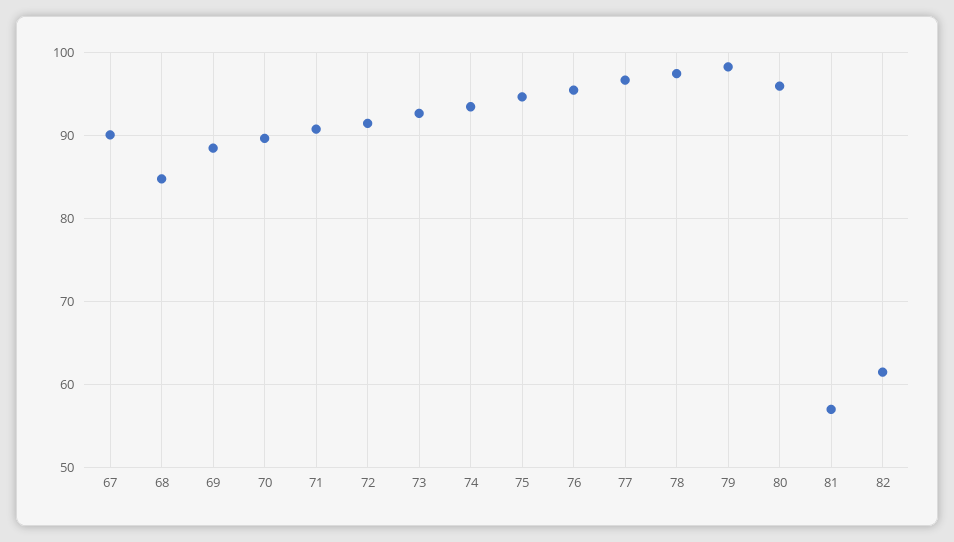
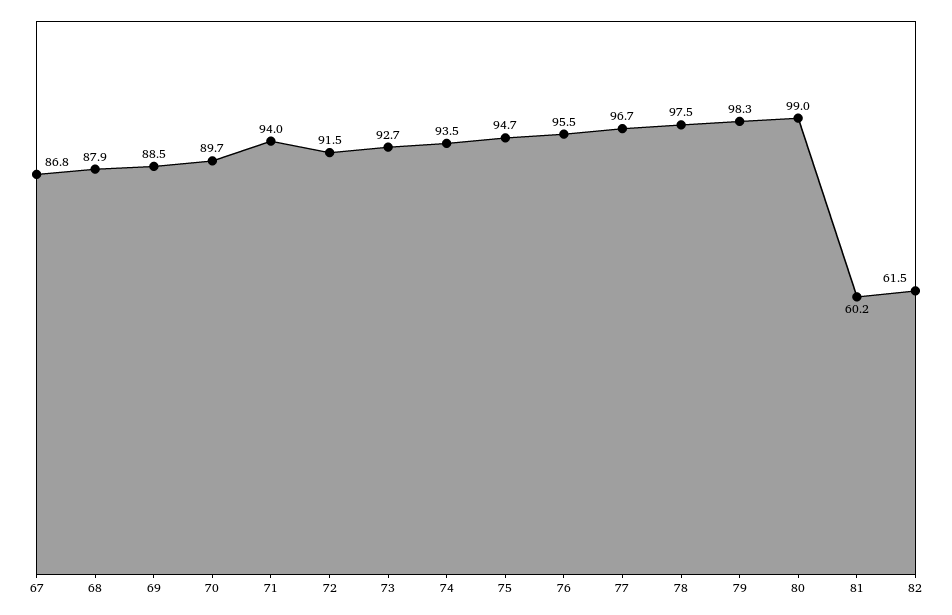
67: 90 -> 86.8
68: 85 -> 87.9
71: 91 -> 94
80: 96 -> 99
81: 57 -> 60.2

